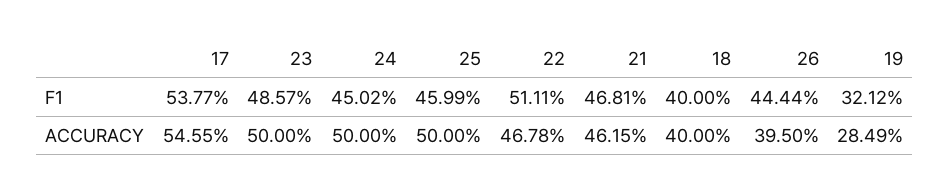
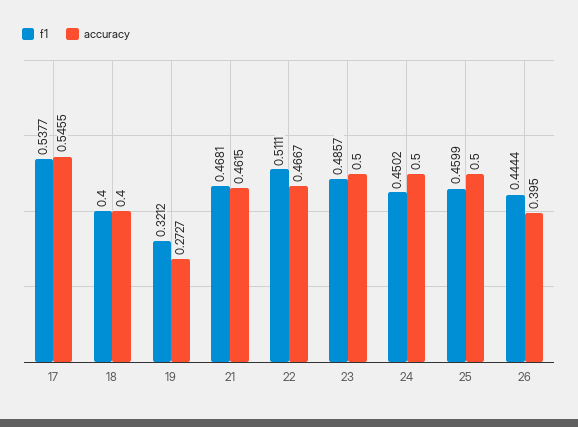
ACCURACY, 22: 0.4678 -> 0.4667
ACCURACY, 19: 0.2849 -> 0.2727

